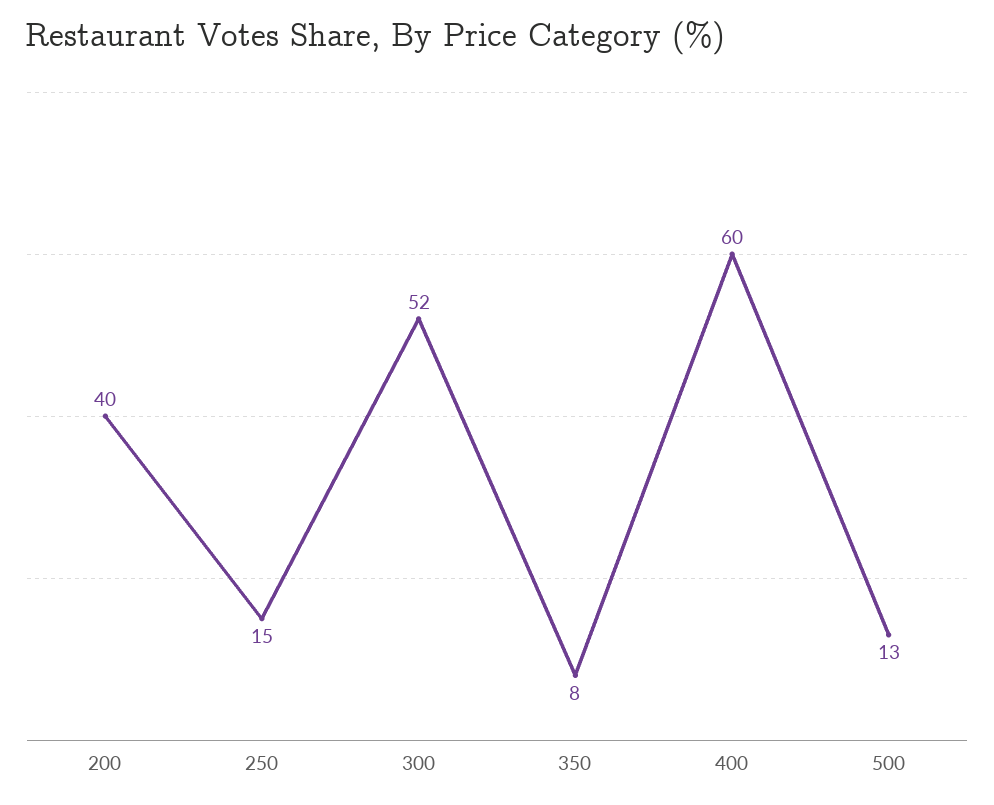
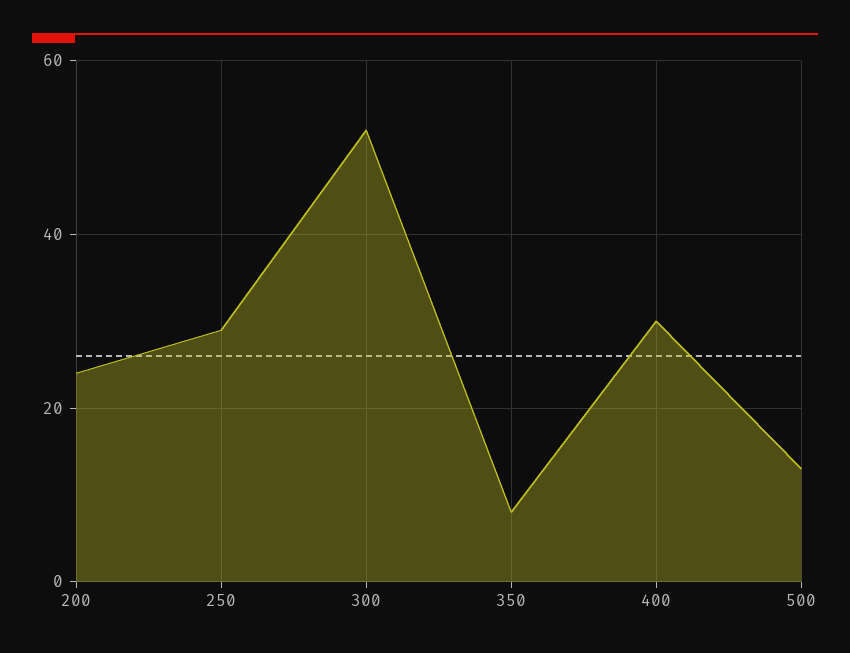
200: 40 -> 25
250: 15 -> 30
400: 60 -> 30

